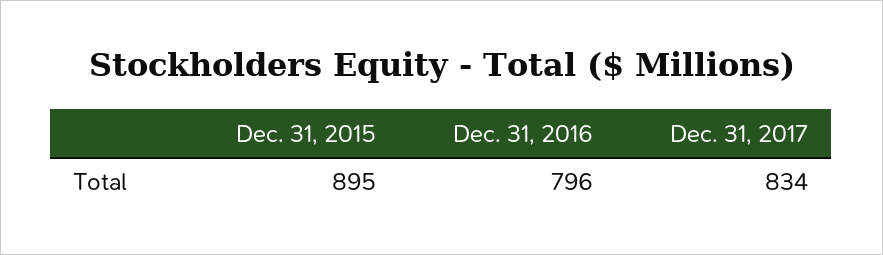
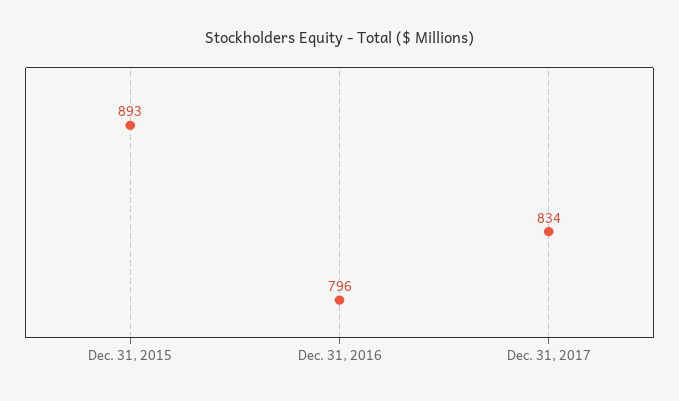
Dec. 31, 2015: 895 -> 893

